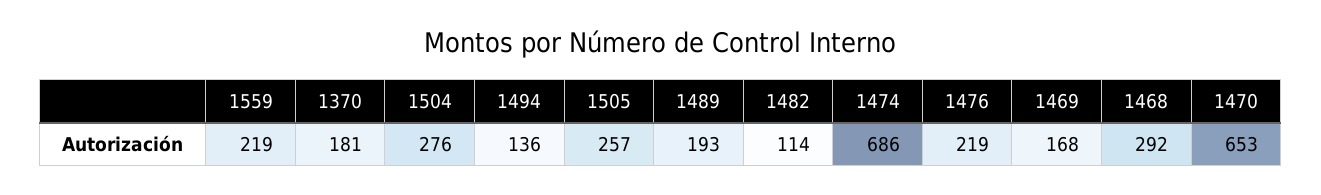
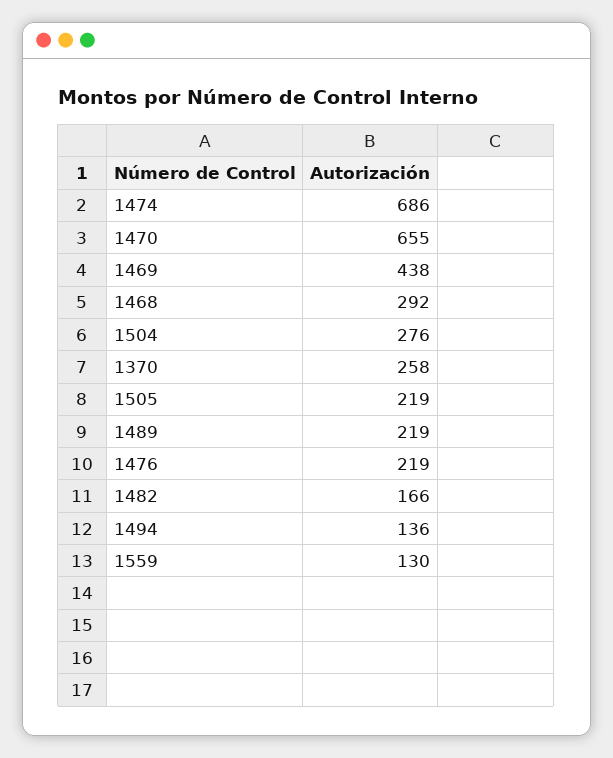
1559: 219 -> 130
1370: 181 -> 258
1505: 257 -> 219
1489: 193 -> 219
1482: 114 -> 166
1469: 168 -> 438
1470: 653 -> 655

